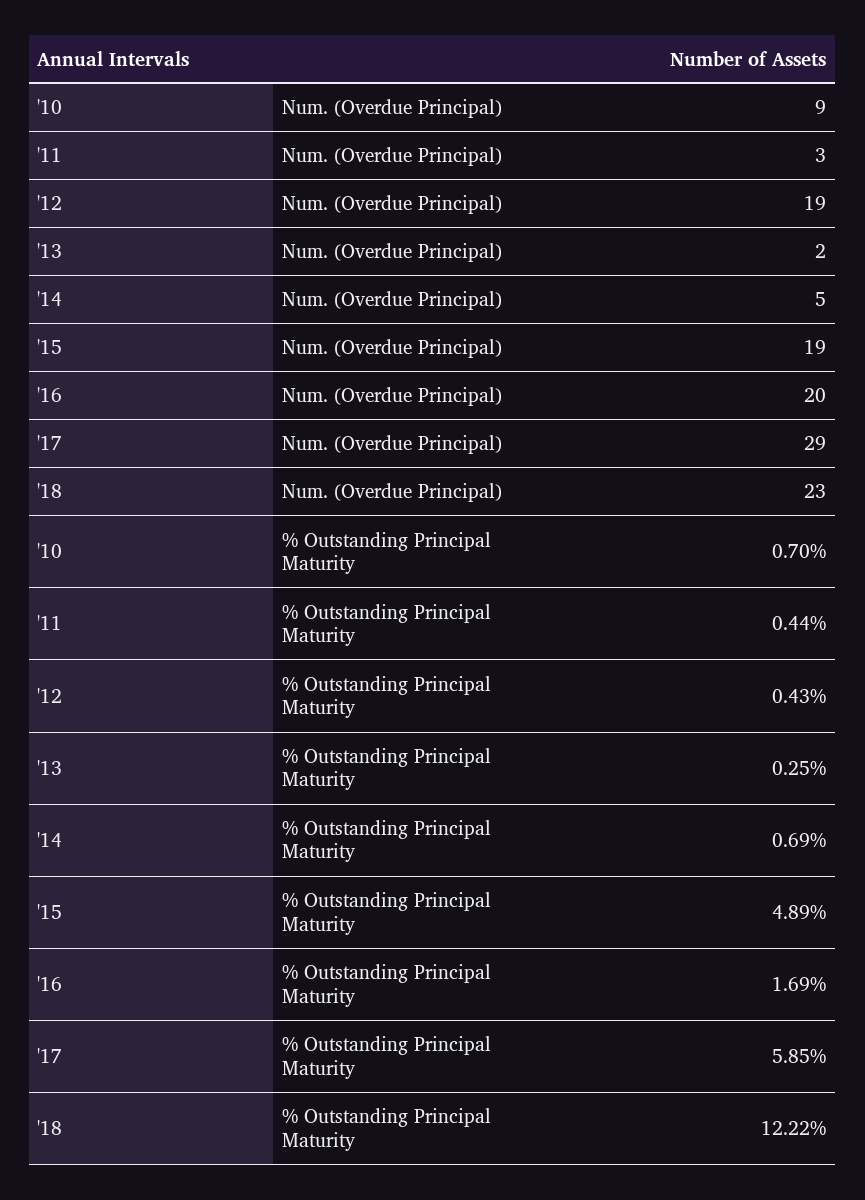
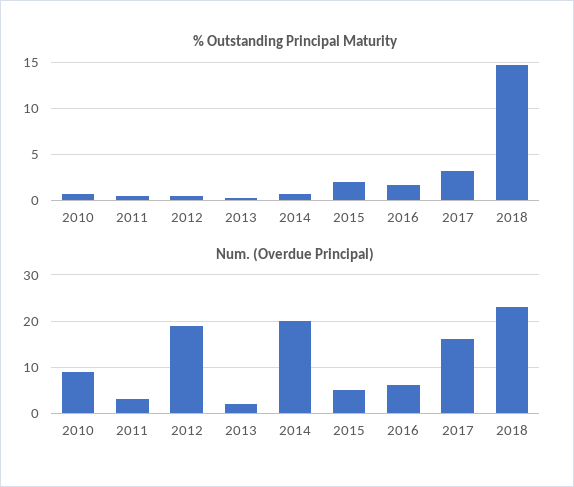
Num. (Overdue Principal), '14: 5 -> 20
Num. (Overdue Principal), '15: 19 -> 5
Num. (Overdue Principal), '16: 20 -> 5
Num. (Overdue Principal), '17: 29 -> 15
% Outstanding Principal Maturity, '15: 4.89 -> 2
% Outstanding Principal Maturity, '17: 5.85 -> 3
% Outstanding Principal Maturity, '18: 12.22 -> 15

